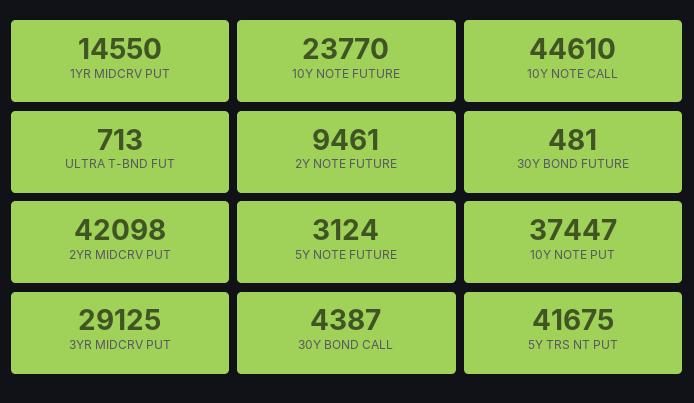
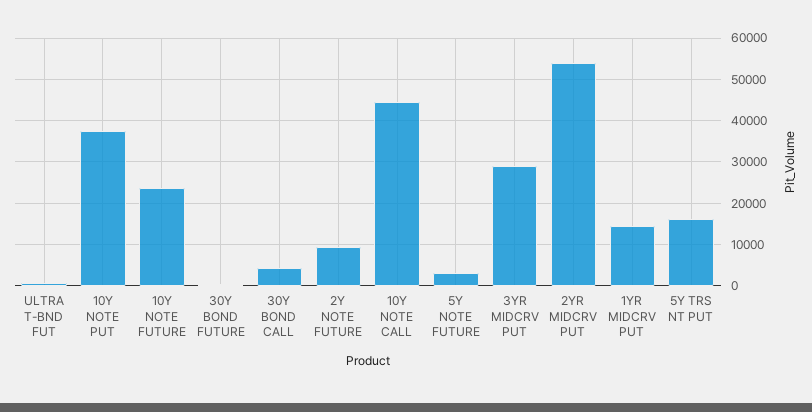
2YR MIDCRV PUT: 42098 -> 54000
5Y TRS NT PUT: 41675 -> 16000

